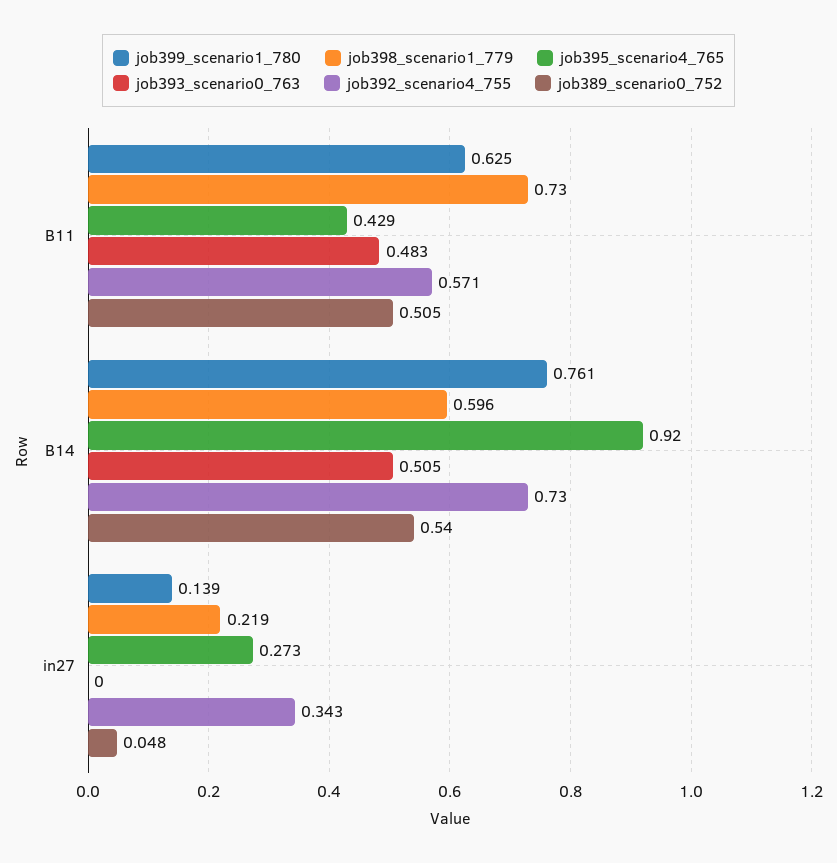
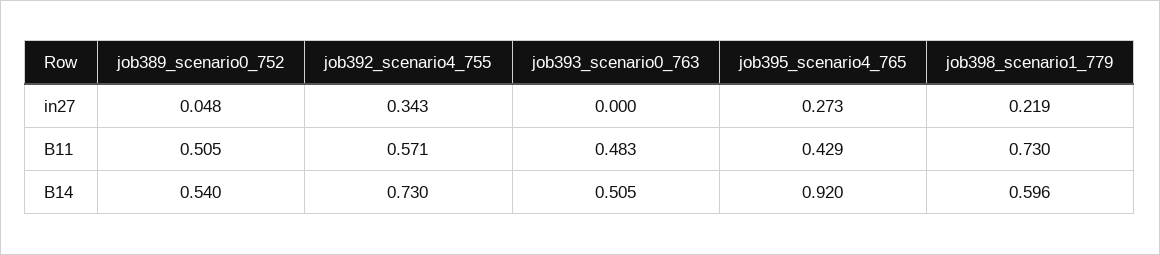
job399_scenario1_780, B11: 0.625 -> none
job399_scenario1_780, B14: 0.761 -> none
job399_scenario1_780, in27: 0.139 -> none

